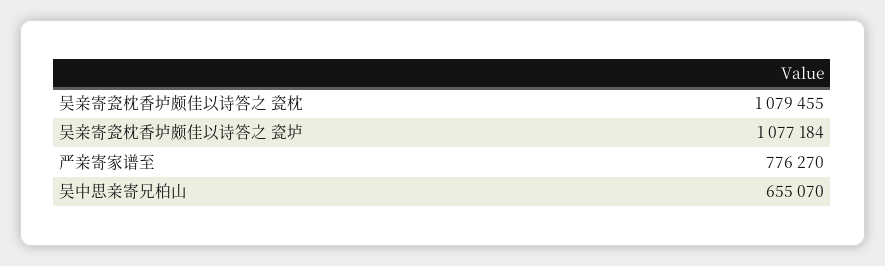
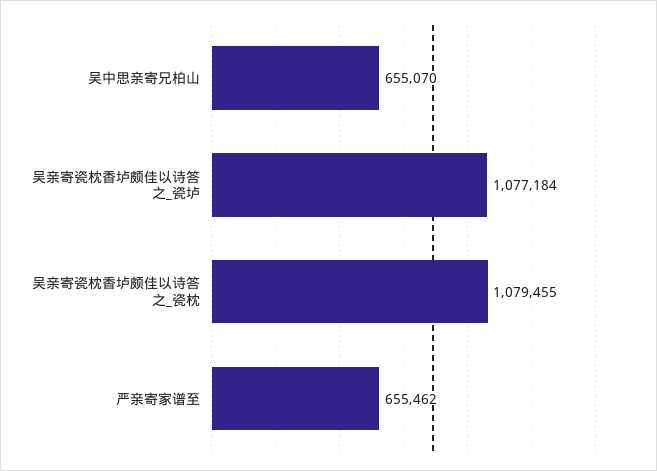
严亲寄家谱至: 776270 -> 655462

